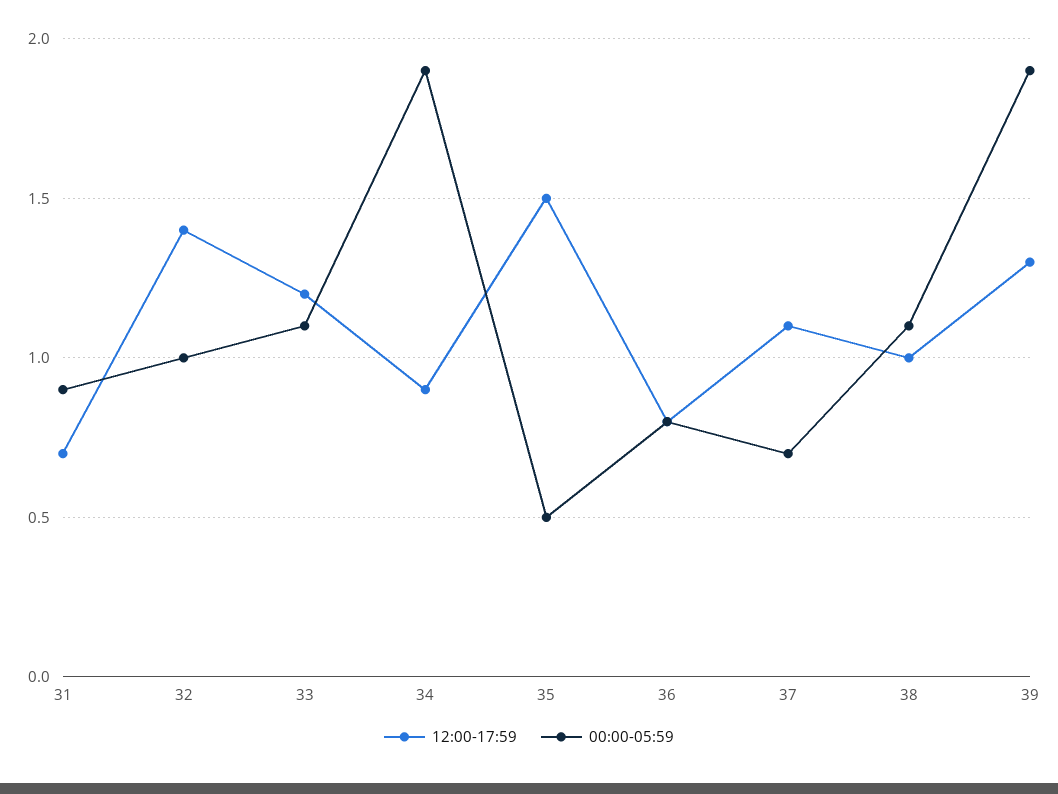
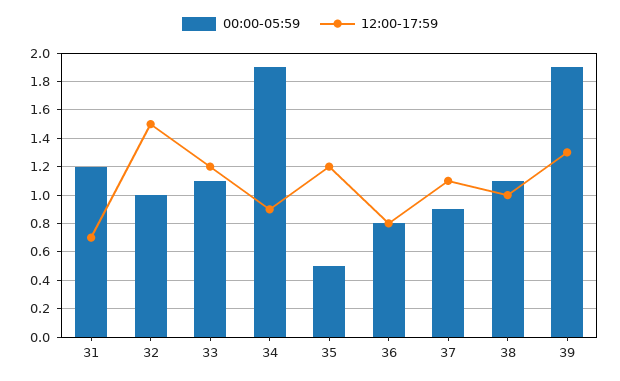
00:00-05:59, 31: 0.9 -> 1.2
12:00-17:59, 32: 1.4 -> 1.5
12:00-17:59, 35: 1.5 -> 1.2
00:00-05:59, 37: 0.7 -> 0.9

